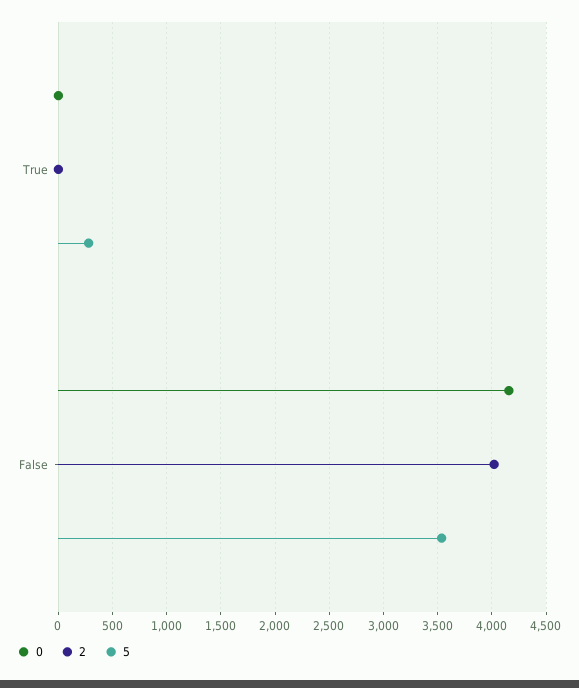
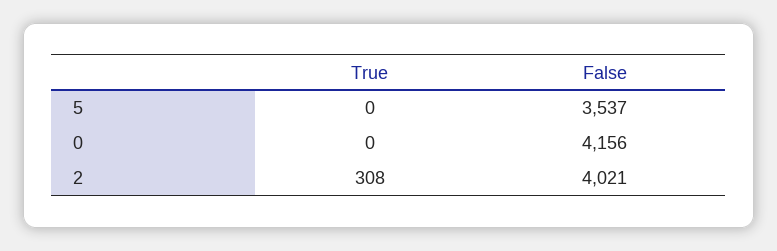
2, True: 0 -> 308
5, True: 300 -> 0

